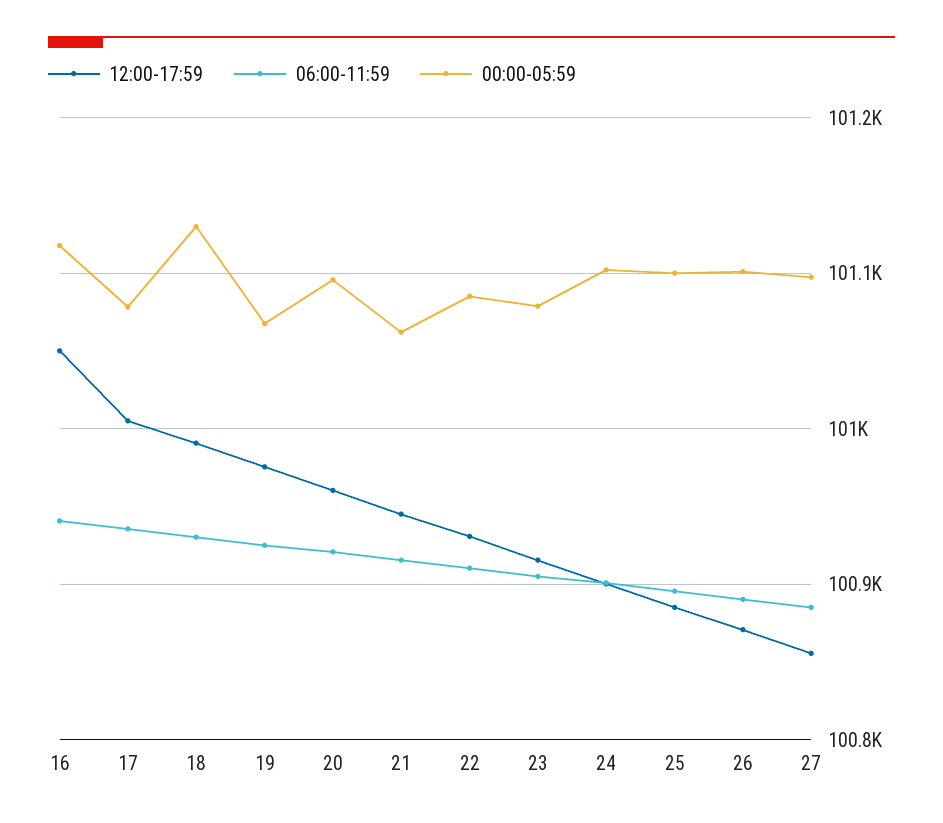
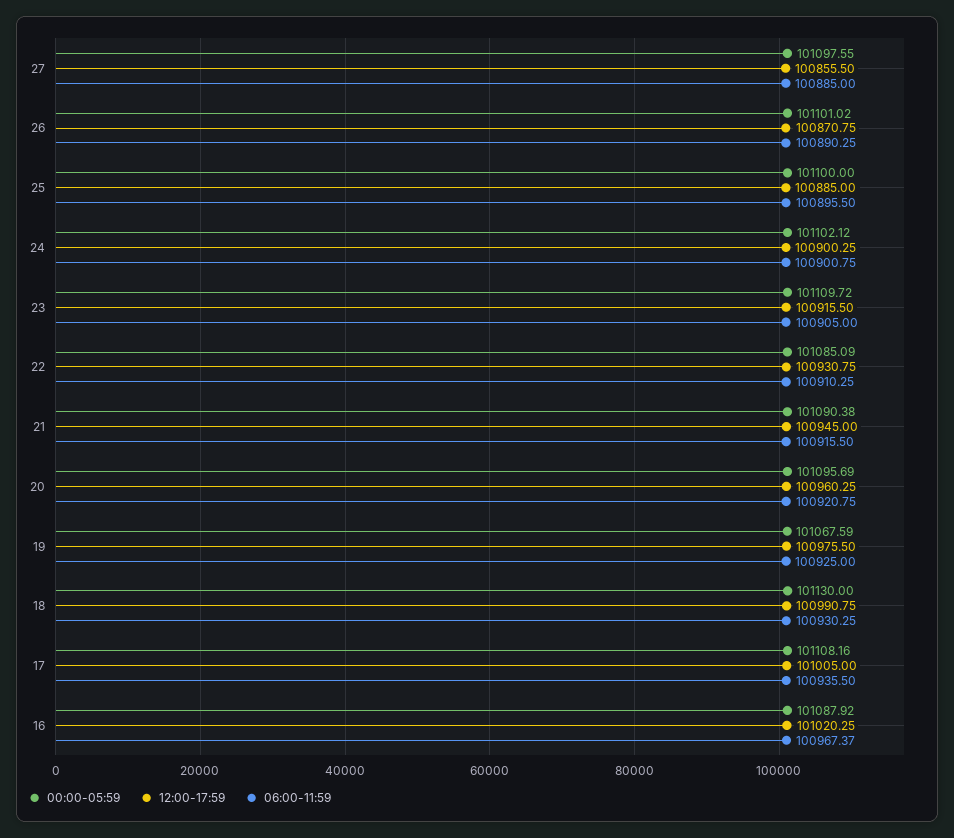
12:00-17:59, 16: 101050 -> 101020.25
06:00-11:59, 16: 100940 -> 100967.37
00:00-05:59, 16: 101120 -> 101087.92
00:00-05:59, 17: 101080 -> 101108.16
00:00-05:59, 21: 101060 -> 101090.38
00:00-05:59, 23: 101080 -> 101109.72

